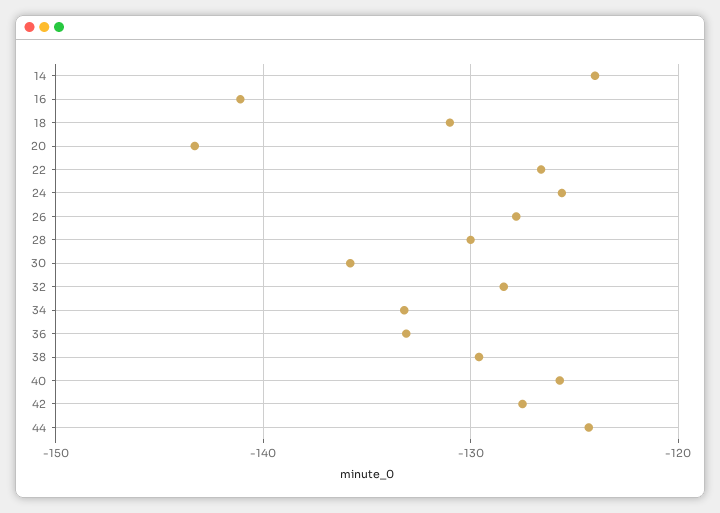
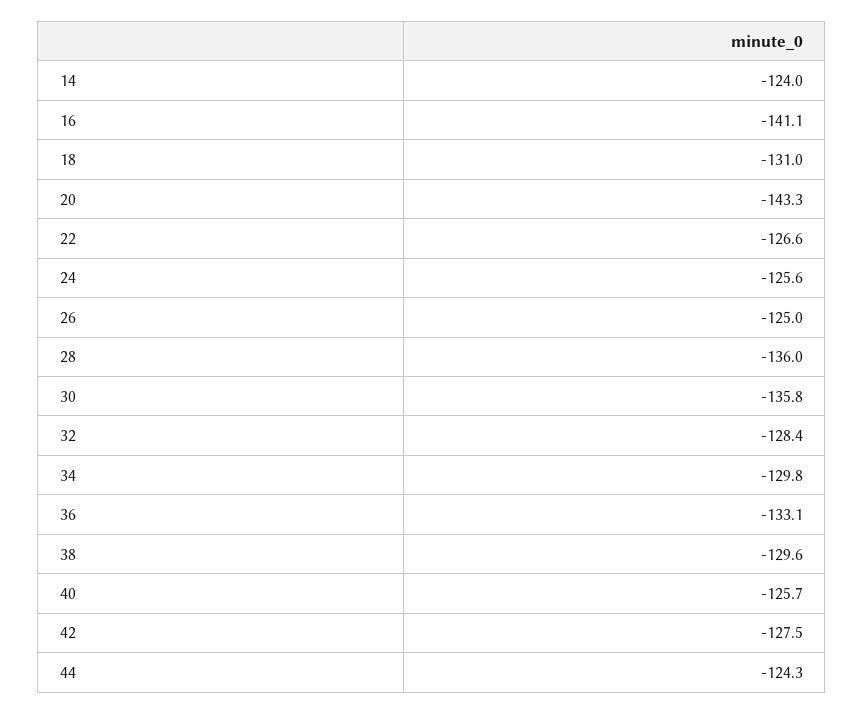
26: -128 -> -125
28: -130 -> -136
34: -133 -> -129.8

